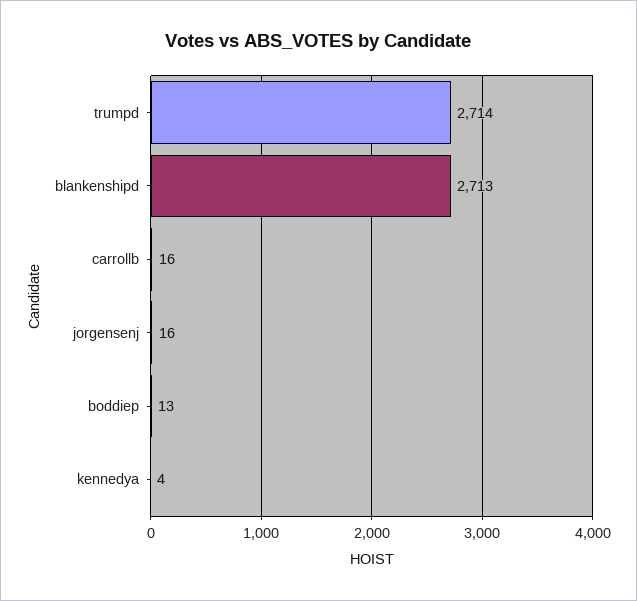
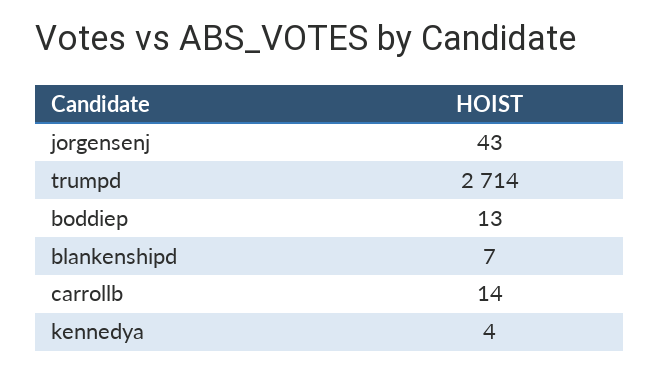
blankenshipd: 2713 -> 7
carrollb: 16 -> 14
jorgensenj: 16 -> 43

